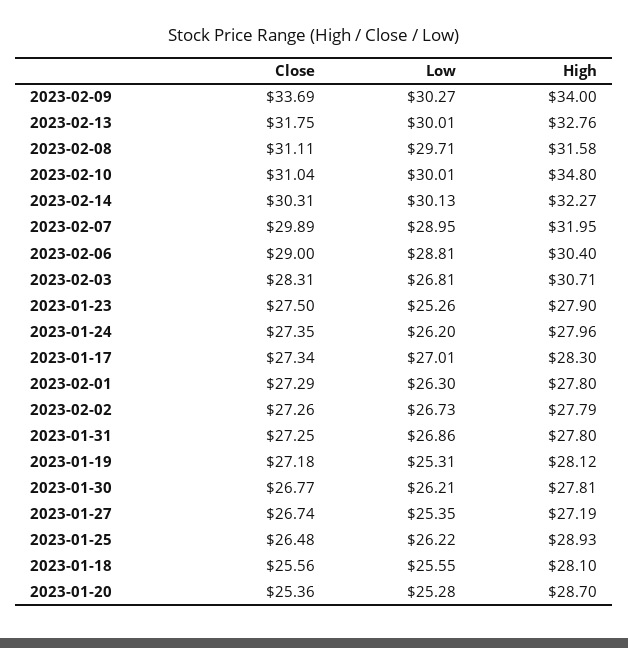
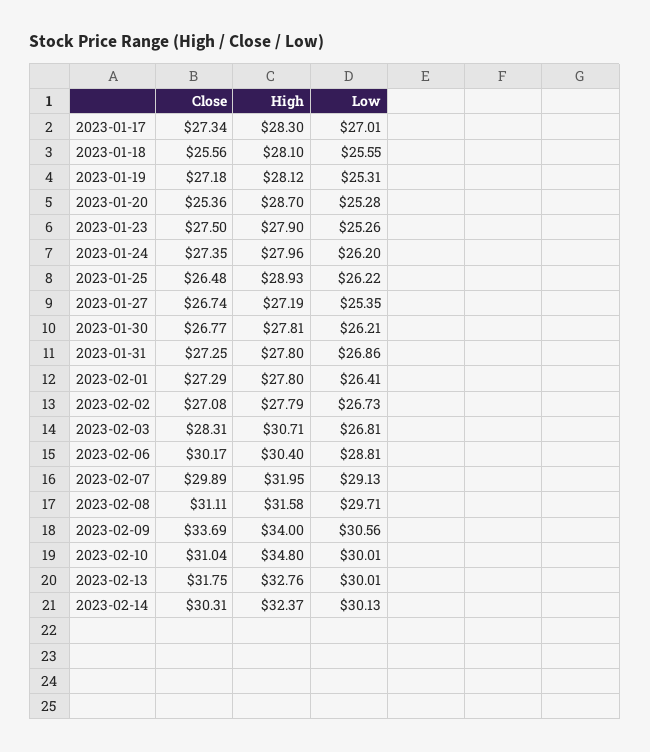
Low, 2023-02-09: 30.27 -> 30.56
High, 2023-02-14: 32.27 -> 32.37
Low, 2023-02-07: 28.95 -> 29.13
Close, 2023-02-06: 29 -> 30.17
Low, 2023-02-01: 26.3 -> 26.41
Close, 2023-02-02: 27.26 -> 27.08

